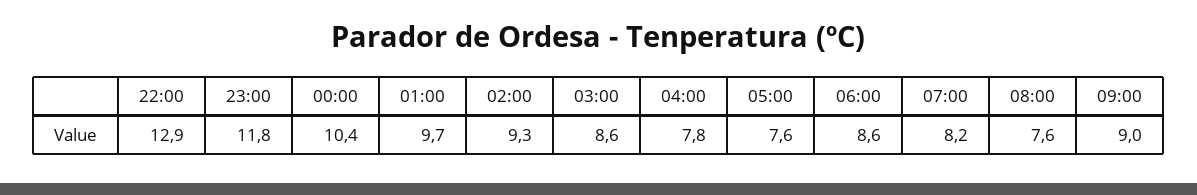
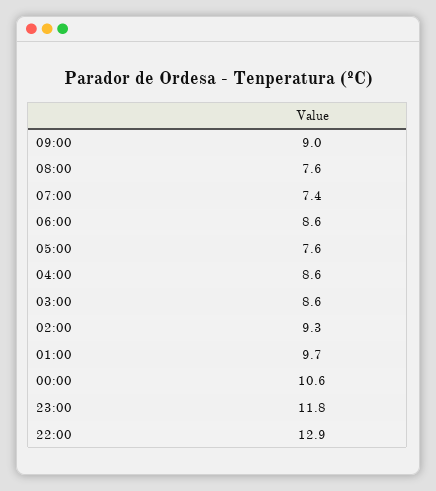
00:00: 10.4 -> 10.6
04:00: 7.8 -> 8.6
07:00: 8.2 -> 7.4

